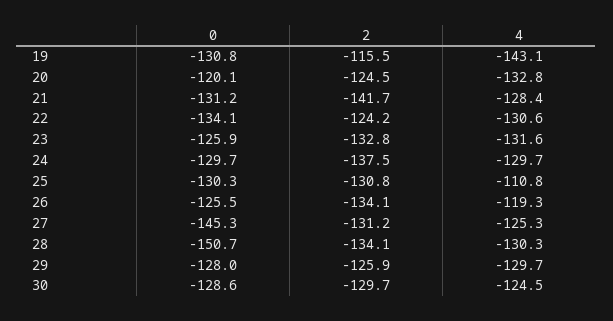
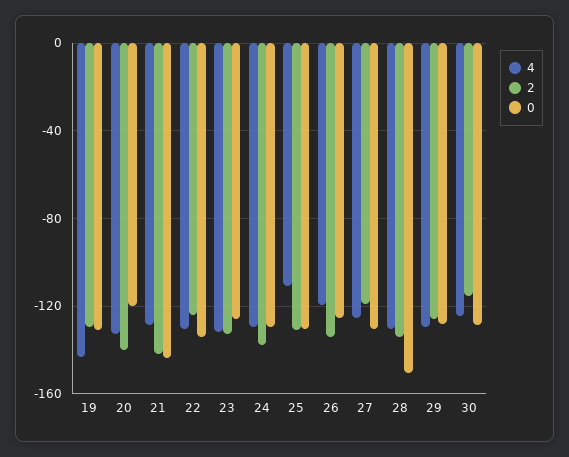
2, 19: -115.5 -> -130
2, 20: -124.5 -> -140
0, 21: -131.2 -> -145
0, 27: -145.3 -> -130
2, 27: -131.2 -> -120
2, 30: -129.7 -> -115

